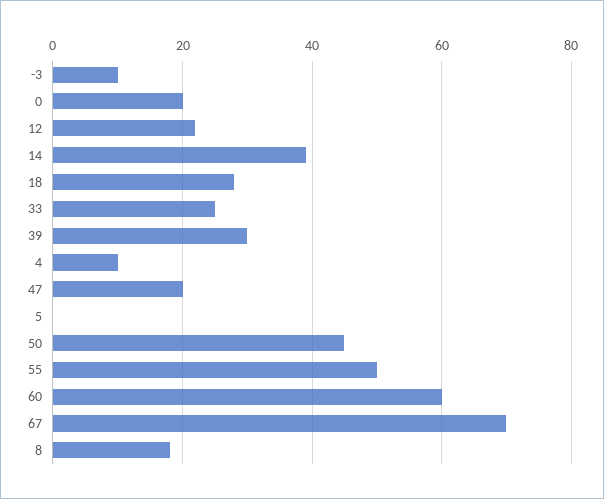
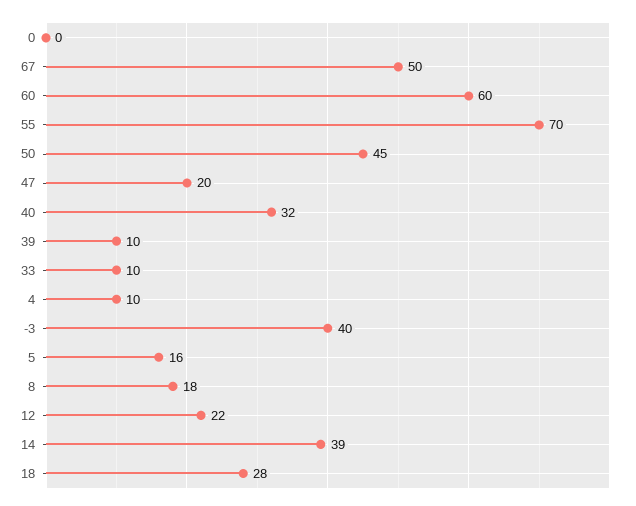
-3: 10 -> 40
0: 20 -> 0
33: 25 -> 10
39: 30 -> 10
5: 0 -> 16
55: 50 -> 70
67: 70 -> 50
40: none -> 32

